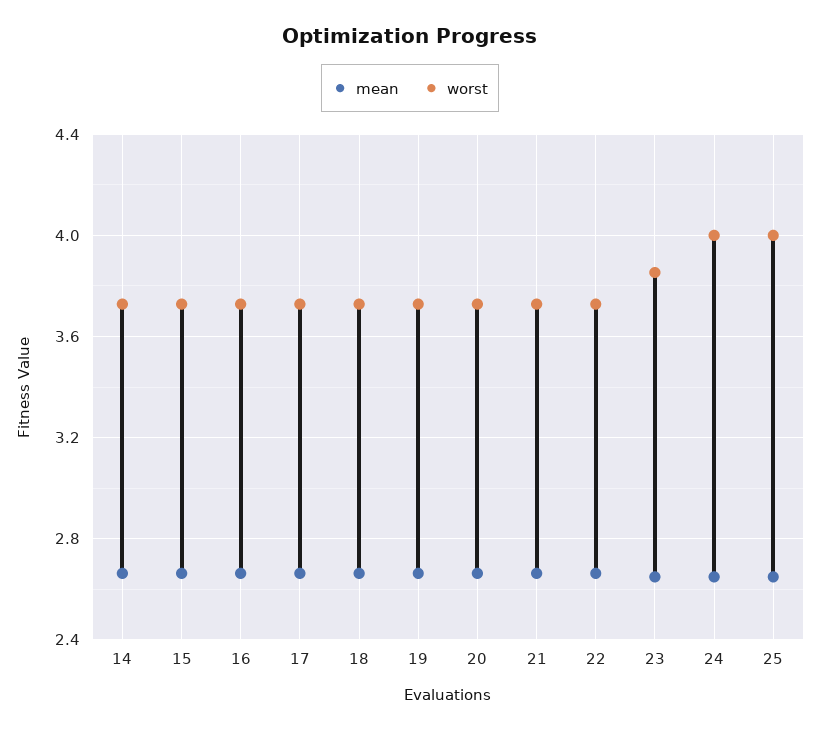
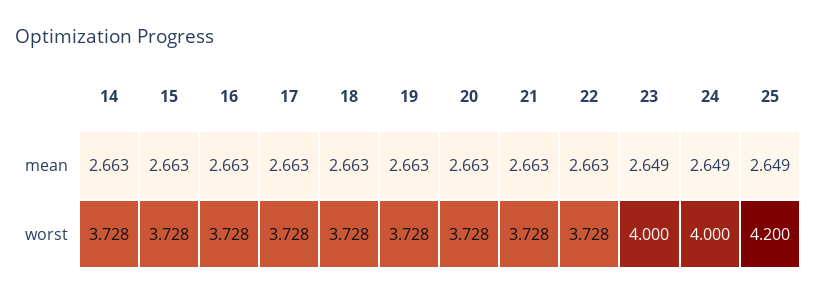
worst, 23: 3.85 -> 4
worst, 25: 4 -> 4.2

